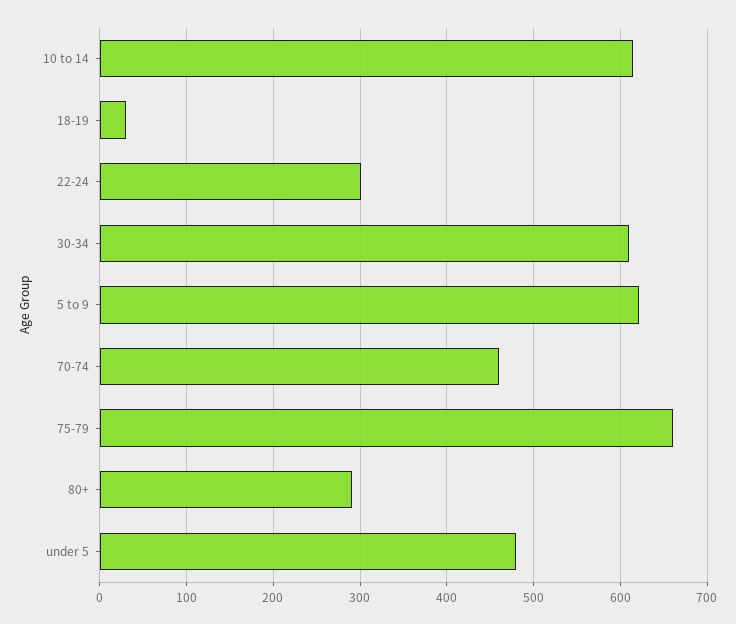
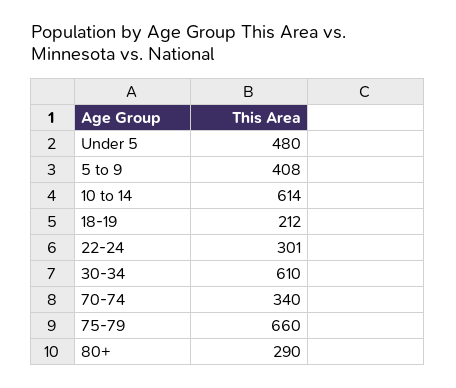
18-19: 30 -> 212
5 to 9: 620 -> 408
70-74: 460 -> 340

